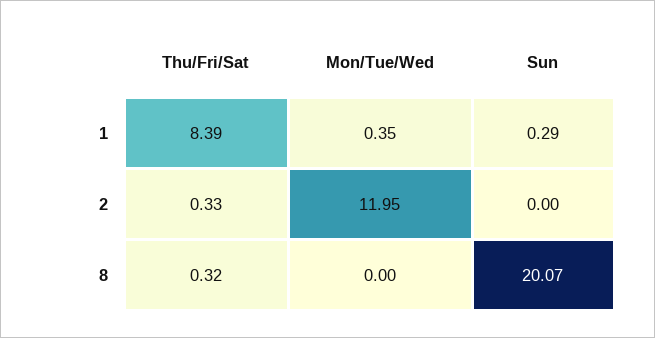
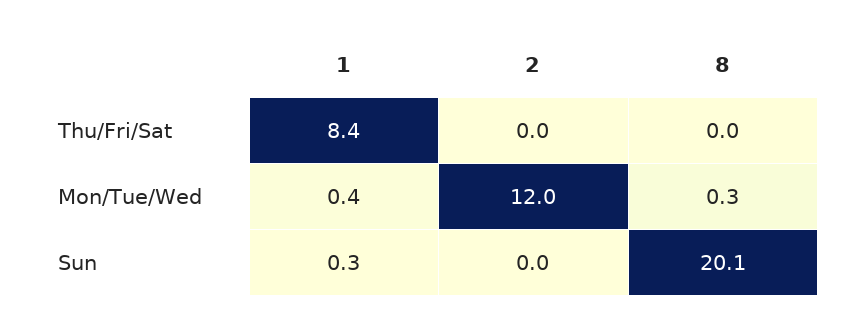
Thu/Fri/Sat, 2: 0.33 -> 0
Thu/Fri/Sat, 8: 0.32 -> 0
Mon/Tue/Wed, 8: 0 -> 0.3

